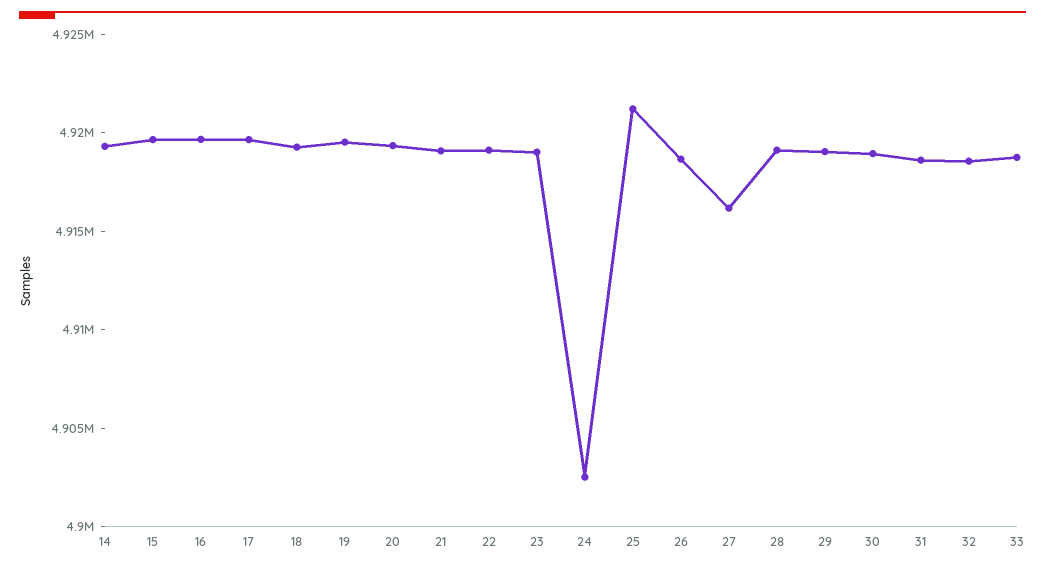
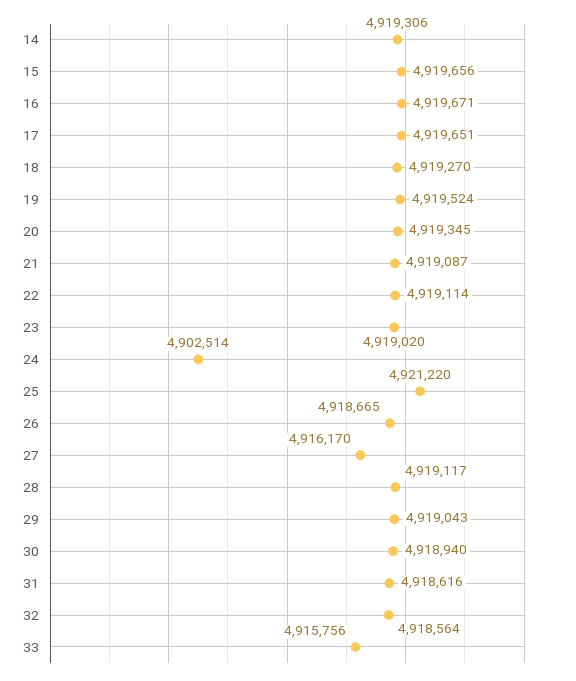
33: 4919000 -> 4915756

